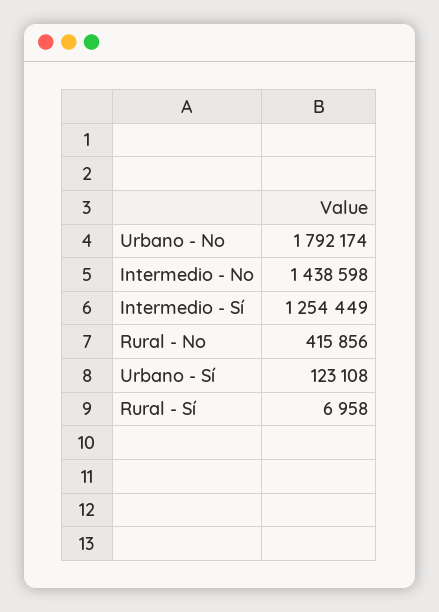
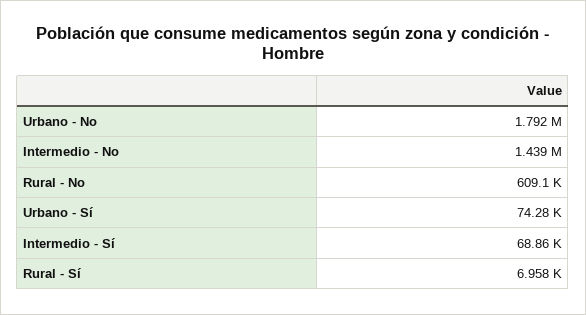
Intermedio - Sí: 1254449 -> 68860
Rural - No: 415856 -> 609100
Urbano - Sí: 123108 -> 74280

